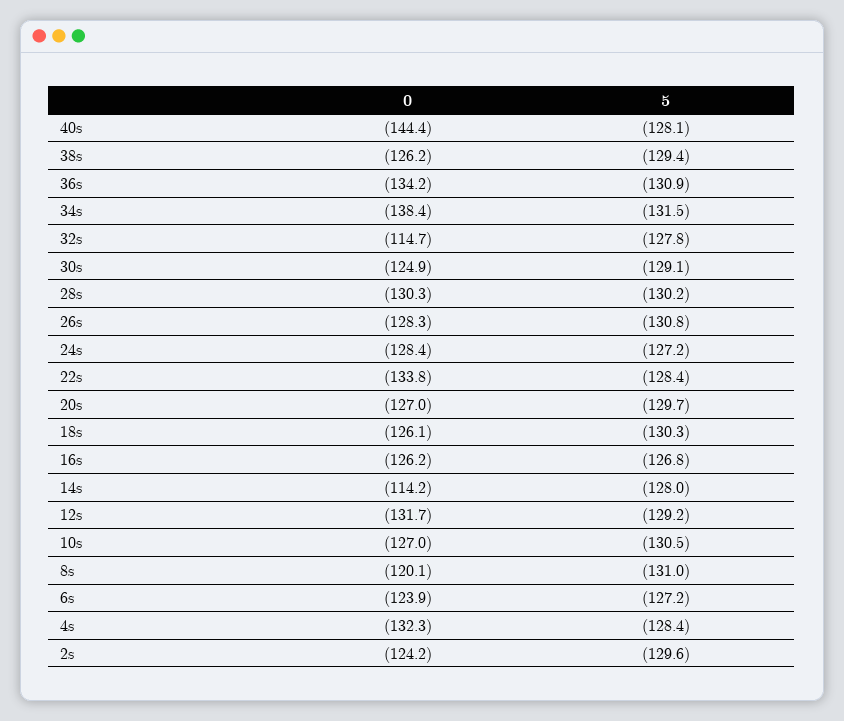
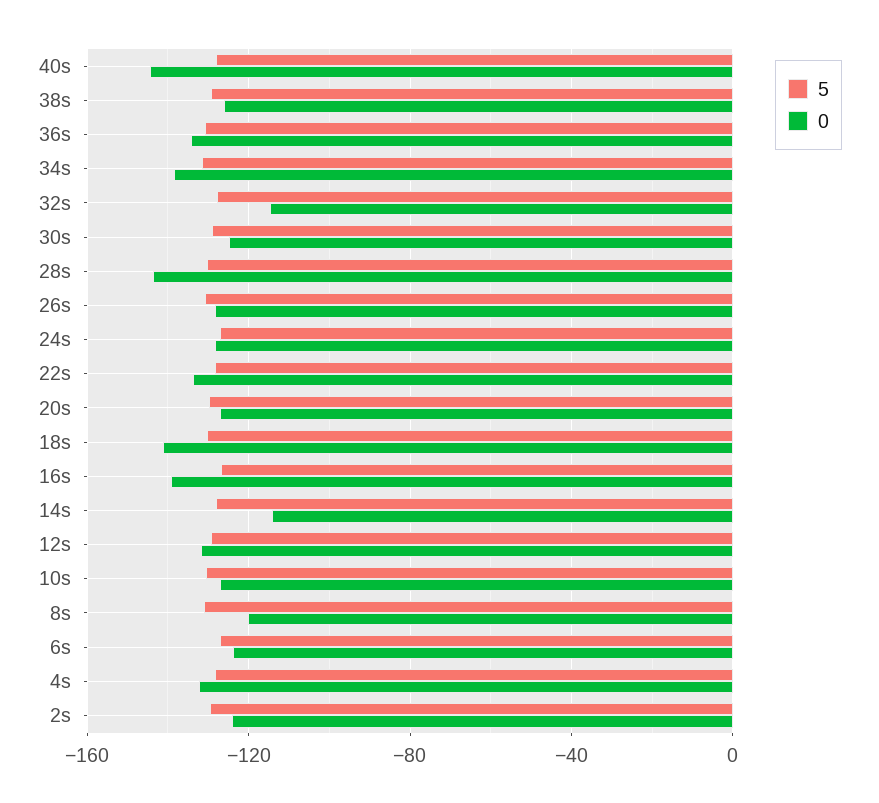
0, 28s: -130.3 -> -145
0, 18s: -126.1 -> -140
0, 16s: -126.2 -> -140

